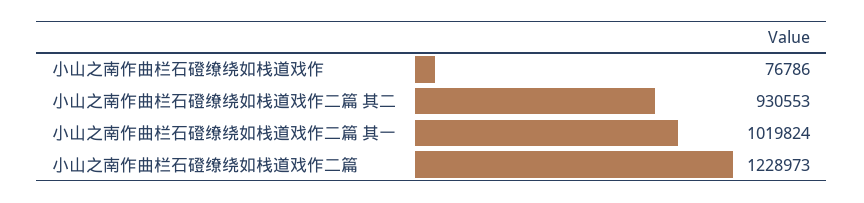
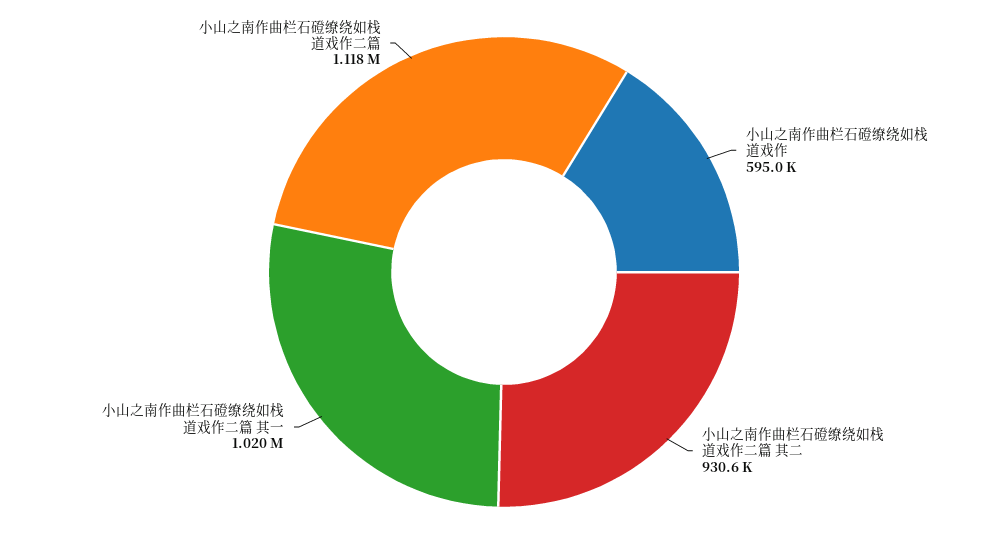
小山之南作曲栏石磴缭绕如栈道戏作: 76786 -> 595000
小山之南作曲栏石磴缭绕如栈道戏作二篇: 1228973 -> 1118000

